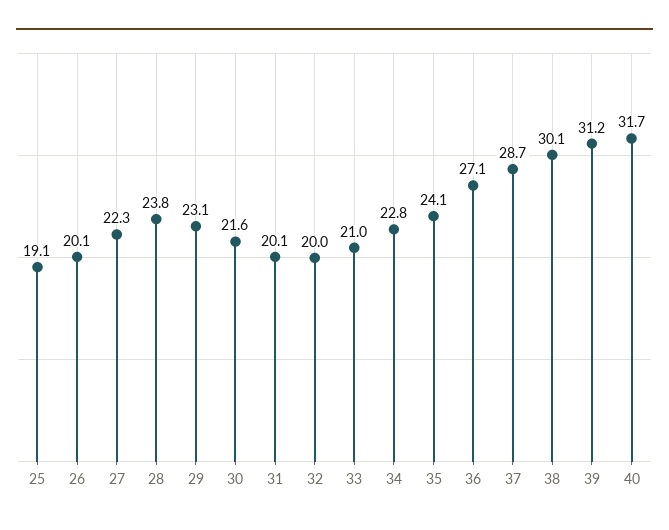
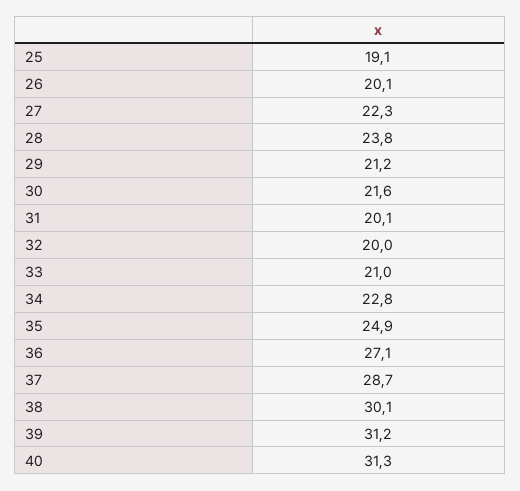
29: 23.1 -> 21.2
35: 24.1 -> 24.9
40: 31.7 -> 31.3

